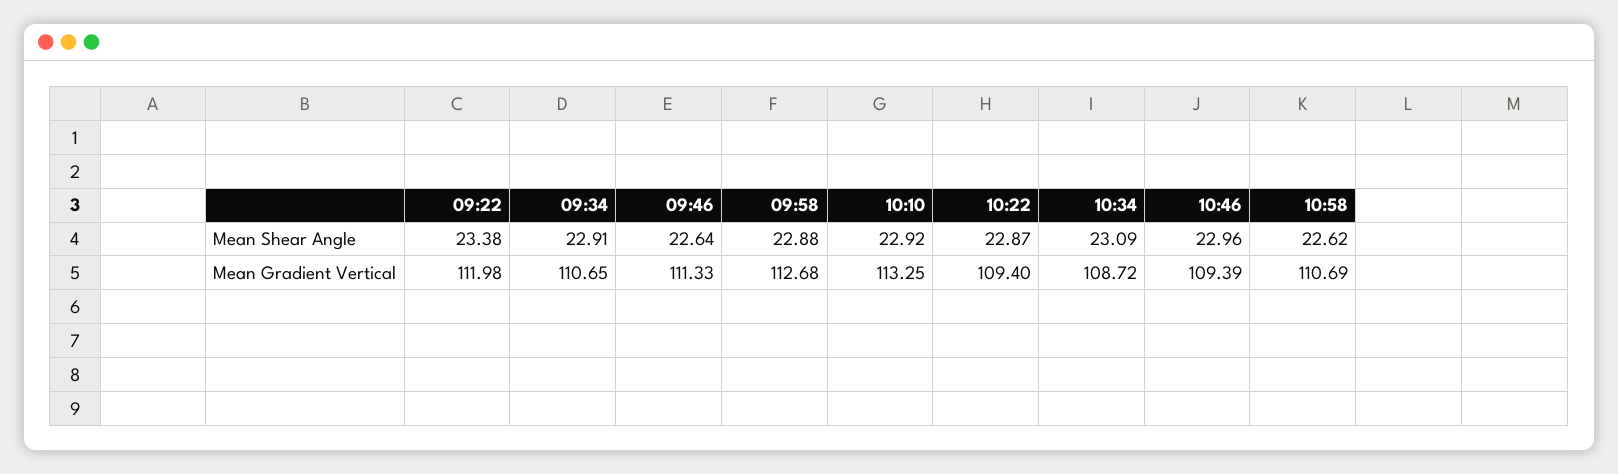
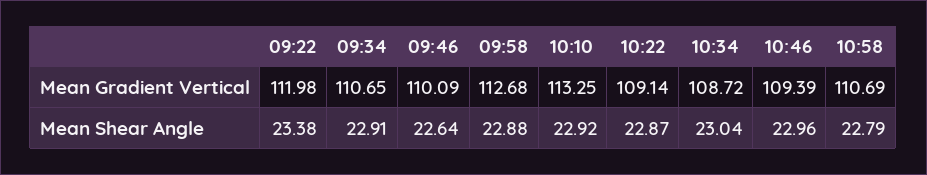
10:34, Mean Shear Angle: 23.09 -> 23.04
10:58, Mean Shear Angle: 22.62 -> 22.79
09:46, Mean Gradient Vertical: 111.33 -> 110.09
10:22, Mean Gradient Vertical: 109.4 -> 109.14

